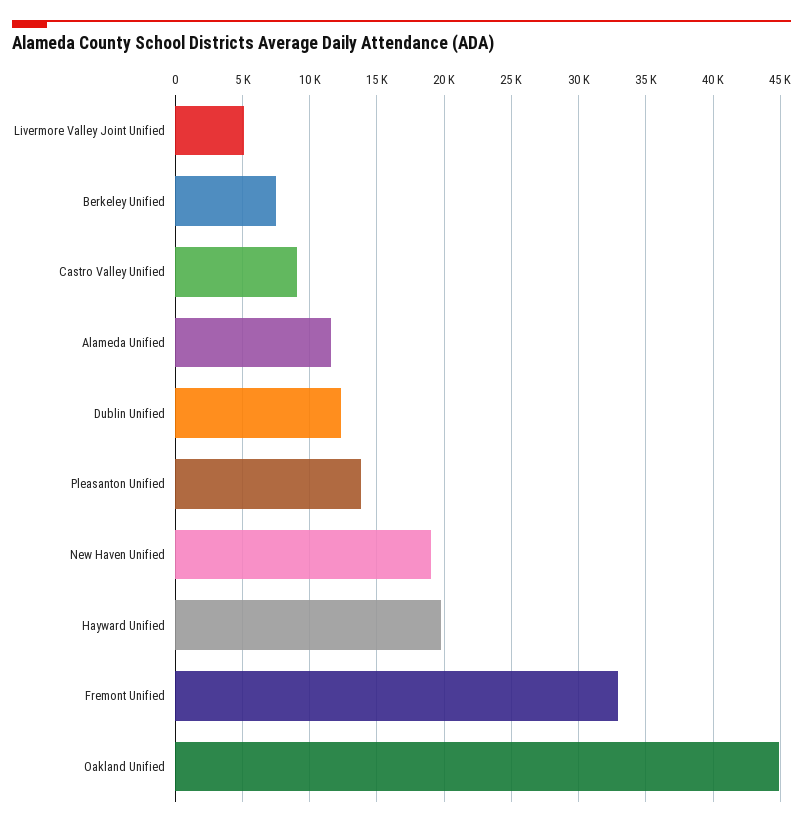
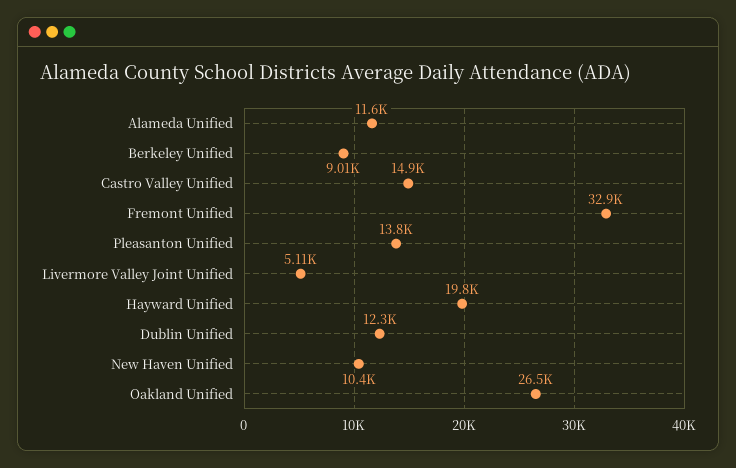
Berkeley Unified: 7500 -> 9010
Castro Valley Unified: 9000 -> 14900
New Haven Unified: 19000 -> 10400
Oakland Unified: 45000 -> 26500

